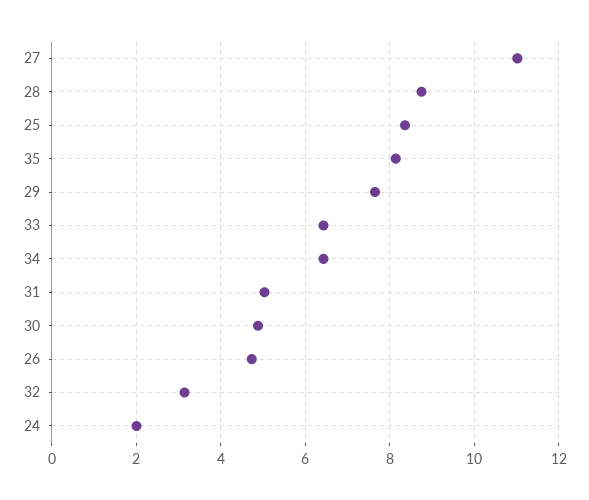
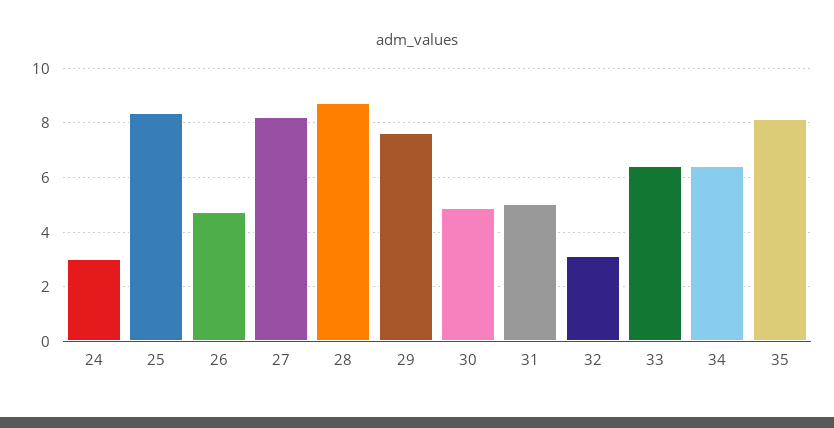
27: 11 -> 8.25
24: 2 -> 3

